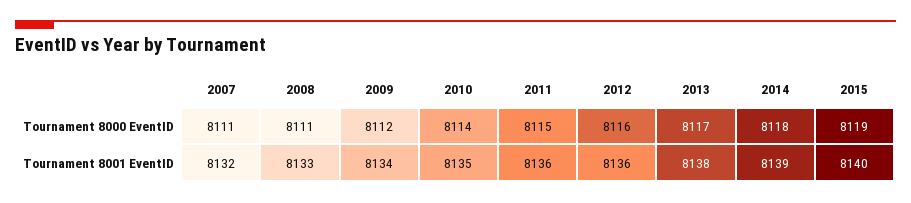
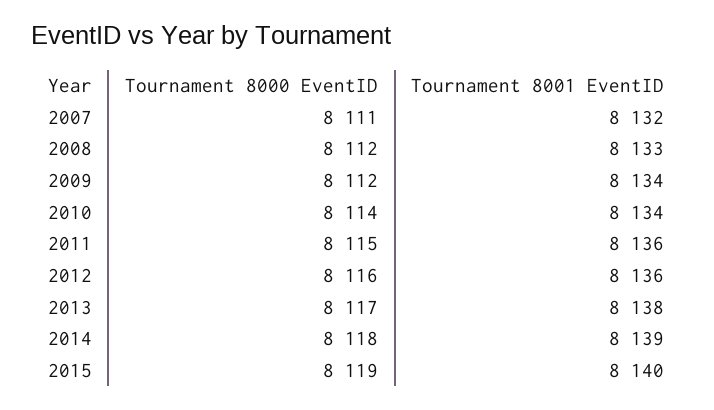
2008, Tournament 8000 EventID: 8111 -> 8112
2010, Tournament 8001 EventID: 8135 -> 8134

